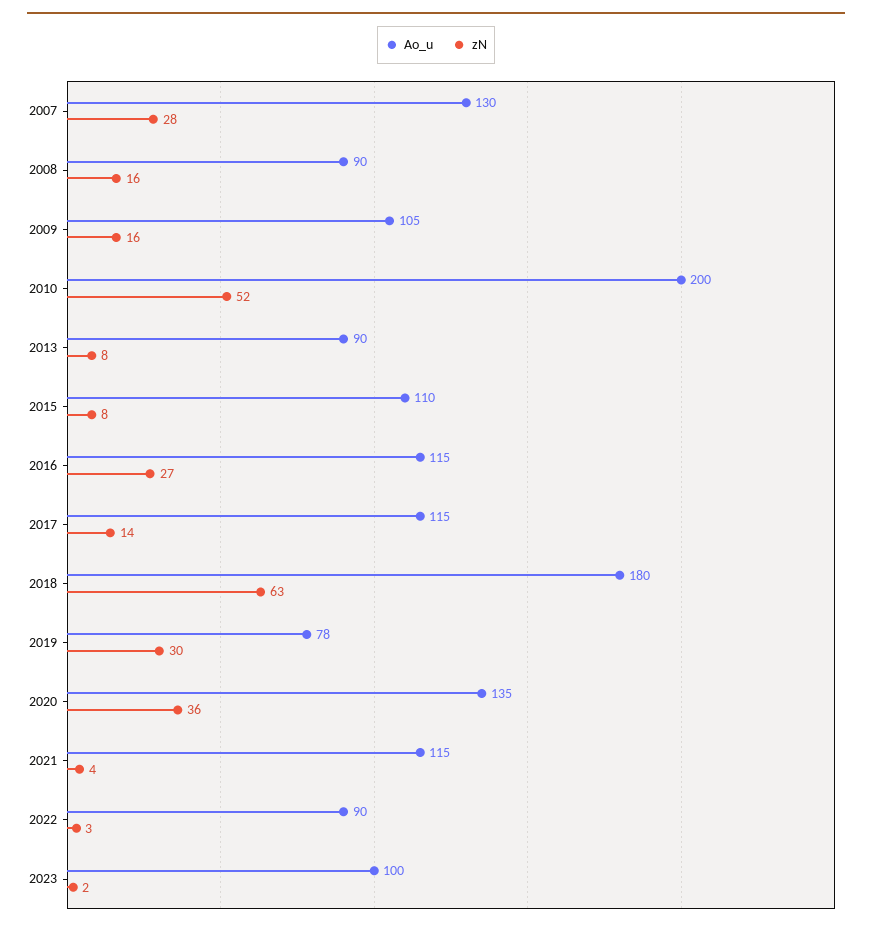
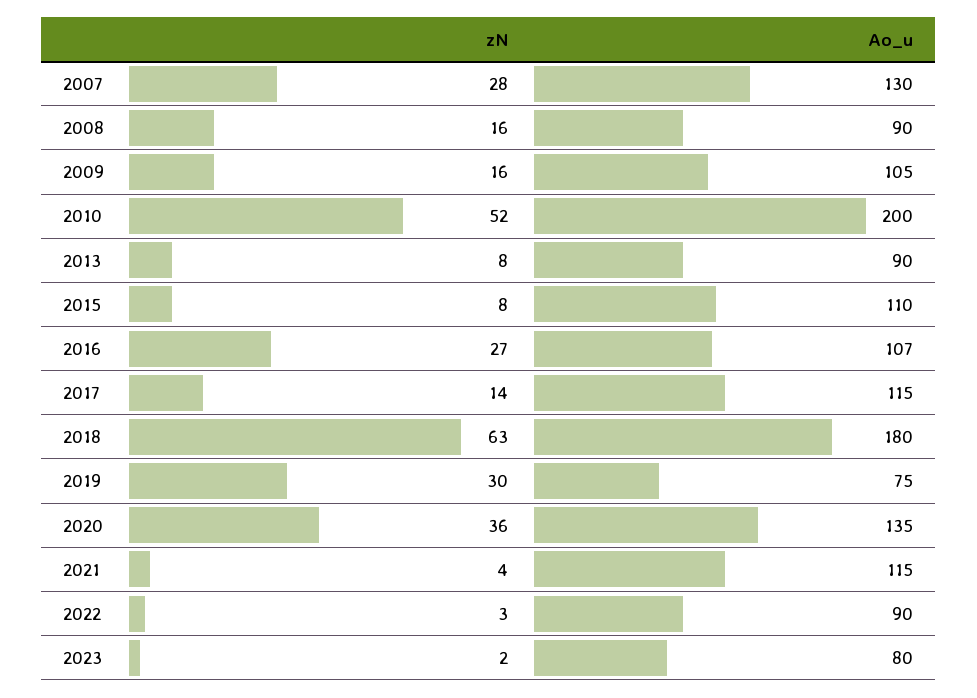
Ao_u, 2016: 115 -> 107
Ao_u, 2019: 78 -> 75
Ao_u, 2023: 100 -> 80

